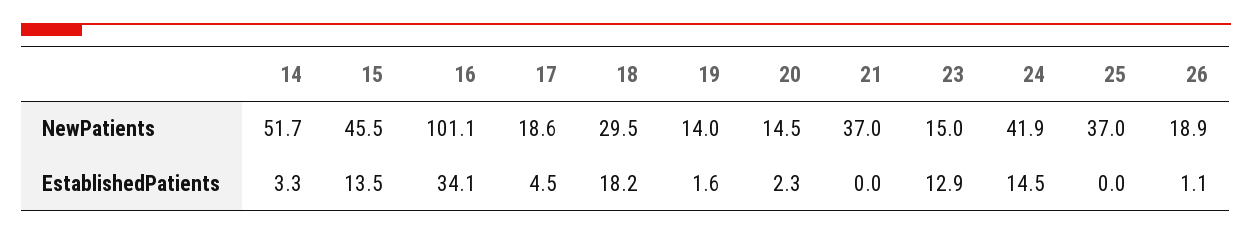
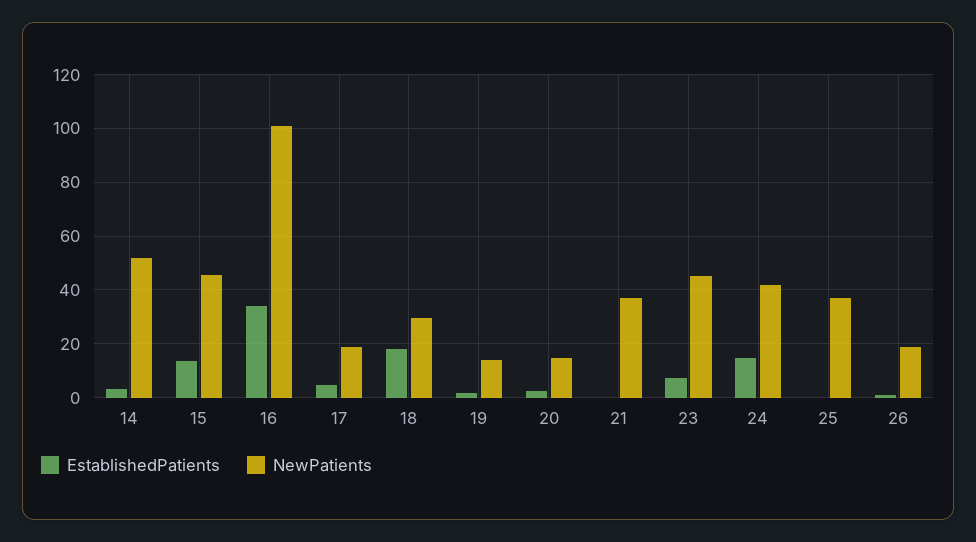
NewPatients, 23: 15 -> 45
EstablishedPatients, 23: 12.9 -> 7.5

